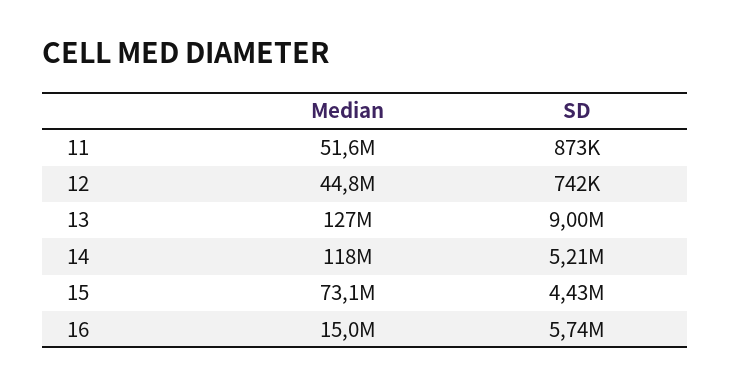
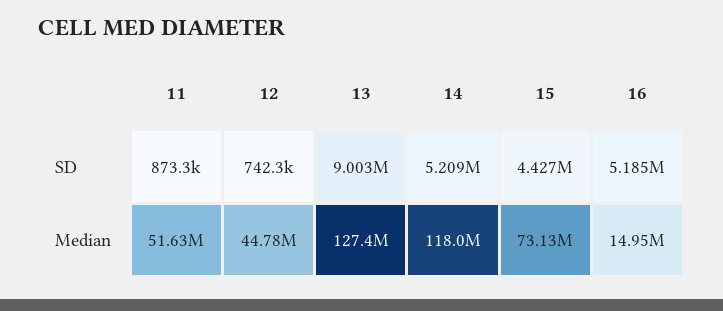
SD, 16: 5740000 -> 5185000

